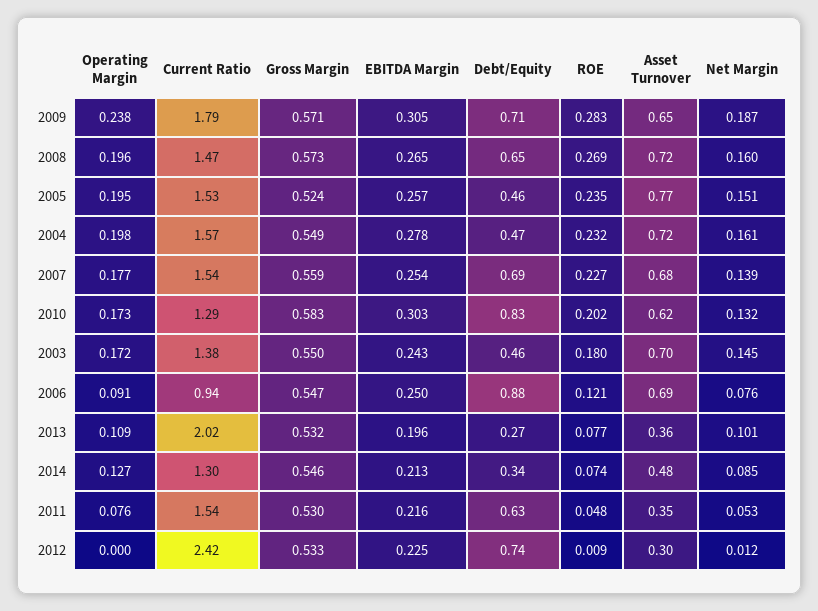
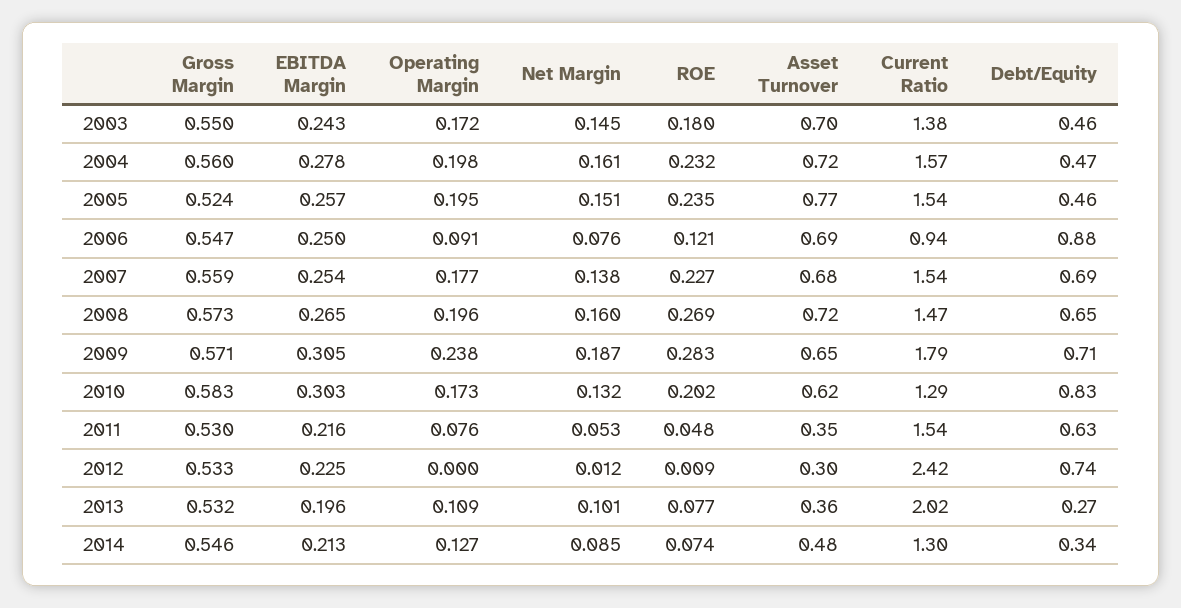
Current Ratio, 2005: 1.53 -> 1.54
Gross Margin, 2004: 0.549 -> 0.56
Net Margin, 2007: 0.139 -> 0.138

